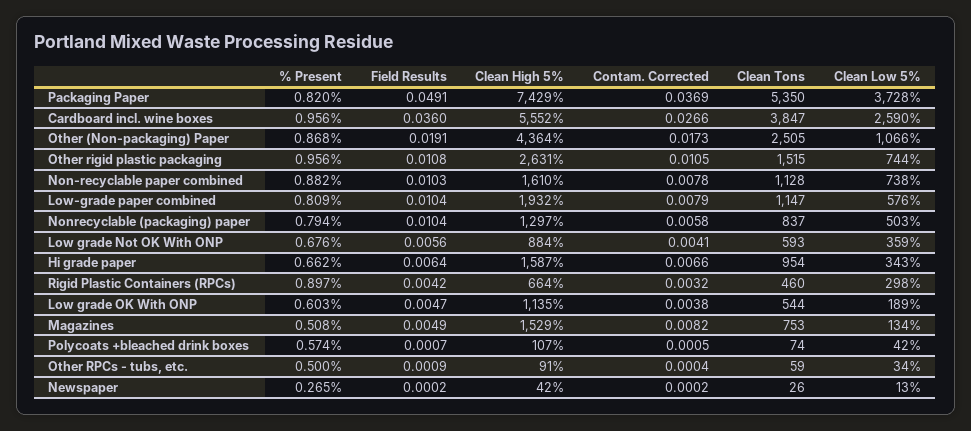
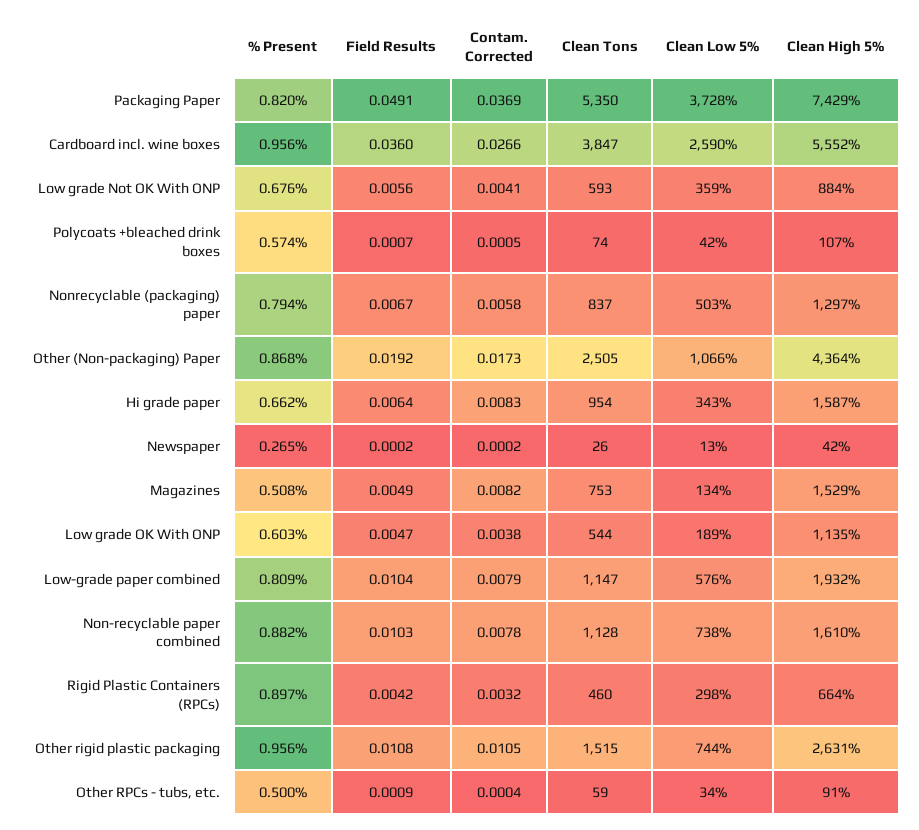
Field Results, Other (Non-packaging) Paper: 0.0191 -> 0.0192
Field Results, Nonrecyclable (packaging) paper: 0.0104 -> 0.0067
Contam. Corrected, Hi grade paper: 0.0066 -> 0.0083

